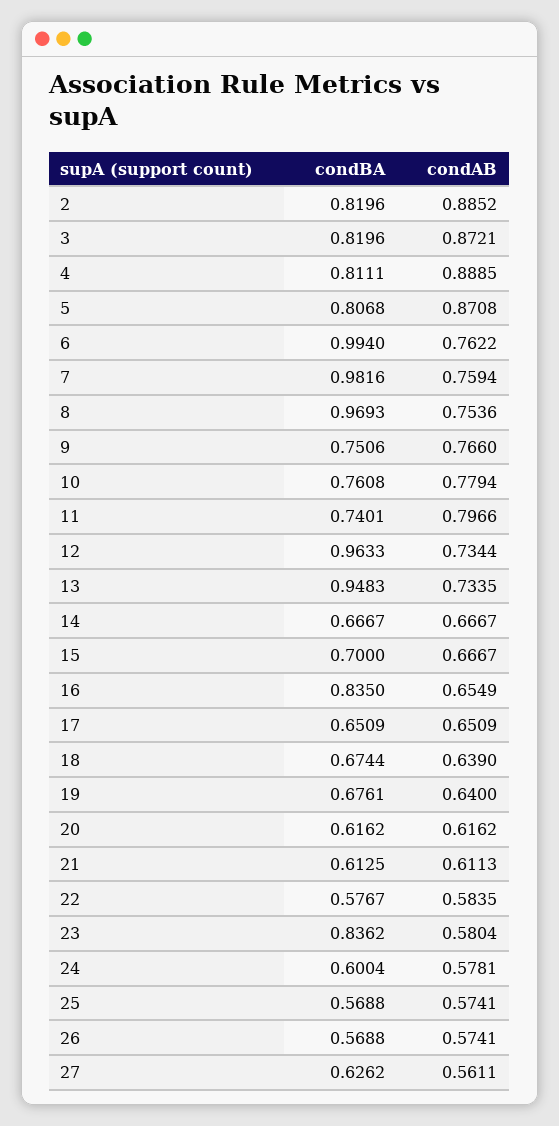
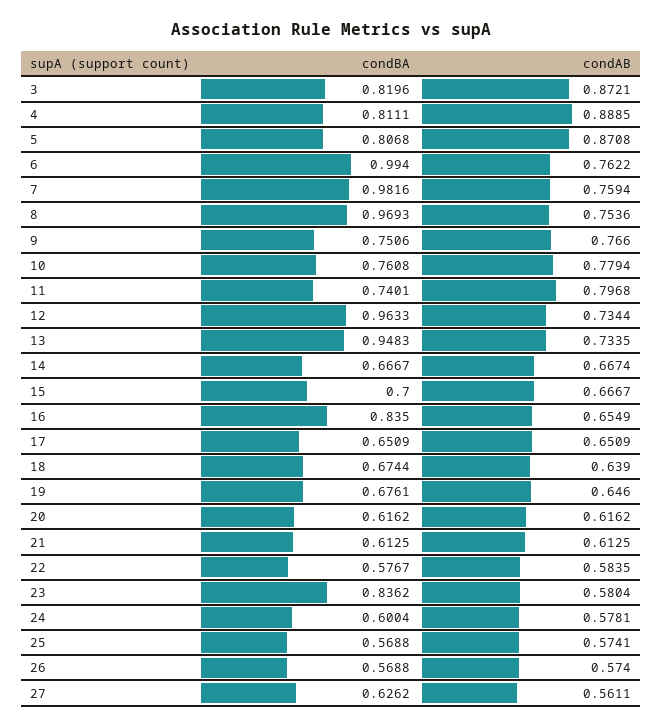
condBA, 2: 0.8196 -> none
condAB, 2: 0.8852 -> none
condAB, 11: 0.7966 -> 0.7968
condAB, 14: 0.6667 -> 0.6674
condAB, 19: 0.64 -> 0.646
condAB, 21: 0.6113 -> 0.6125
condAB, 26: 0.5741 -> 0.574

